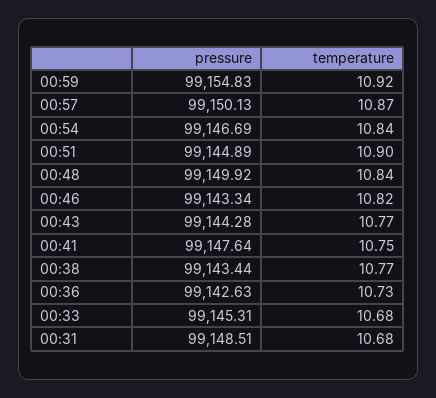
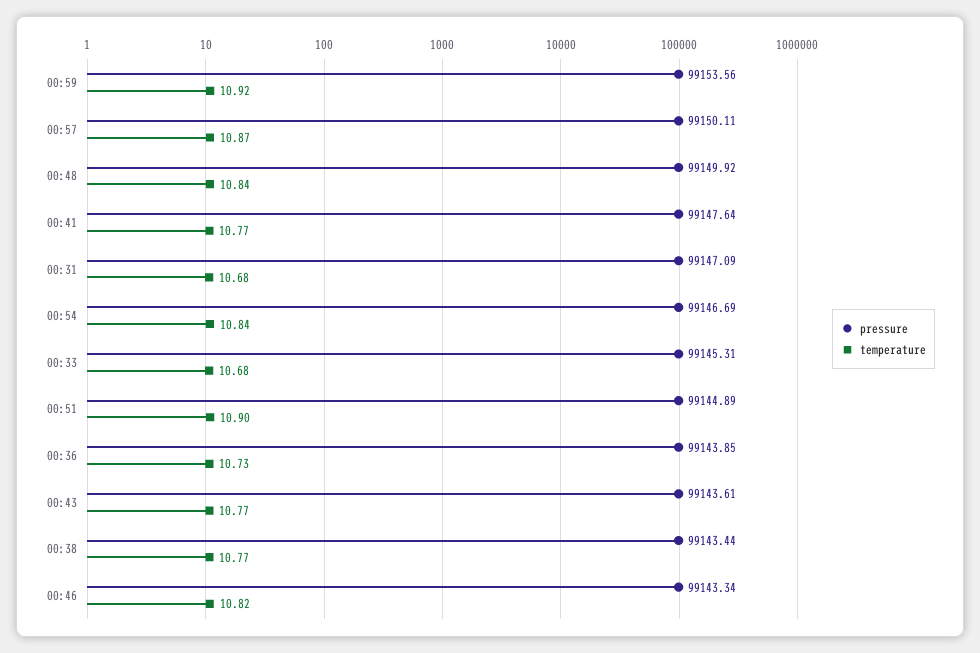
pressure, 00:59: 99154.83 -> 99153.56
pressure, 00:57: 99150.13 -> 99150.11
pressure, 00:43: 99144.28 -> 99143.61
temperature, 00:41: 10.75 -> 10.77
pressure, 00:36: 99142.63 -> 99143.85
pressure, 00:31: 99148.51 -> 99147.09

